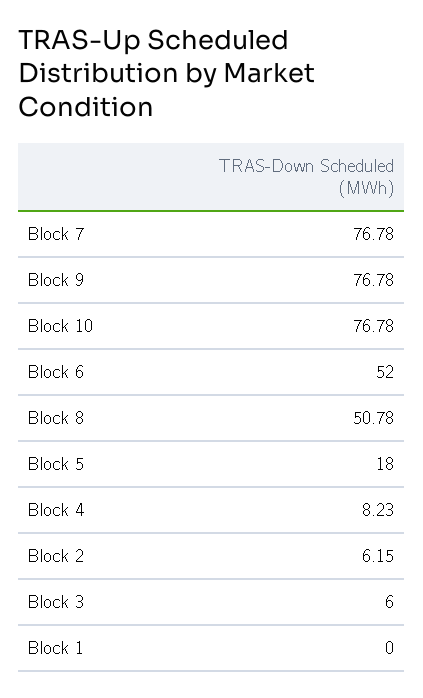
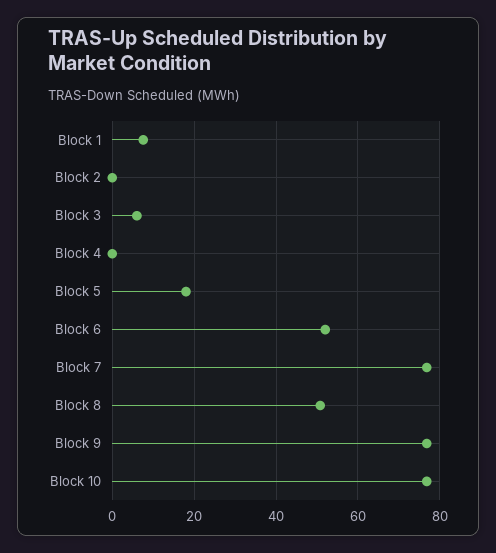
Block 4: 8.23 -> 0
Block 2: 6.15 -> 0
Block 1: 0 -> 8

